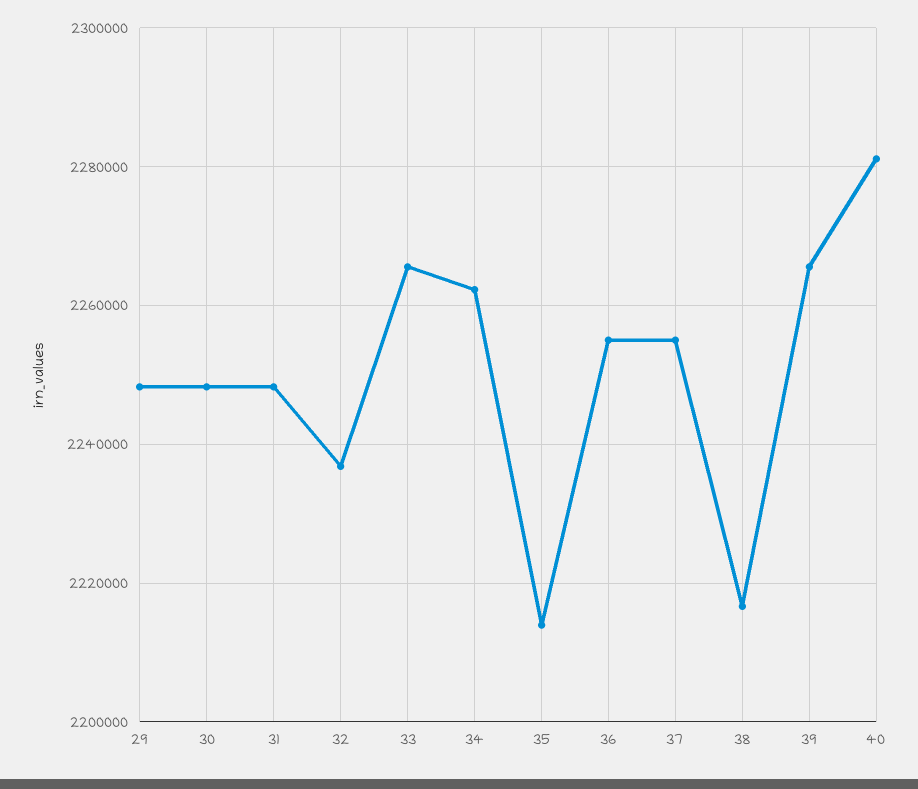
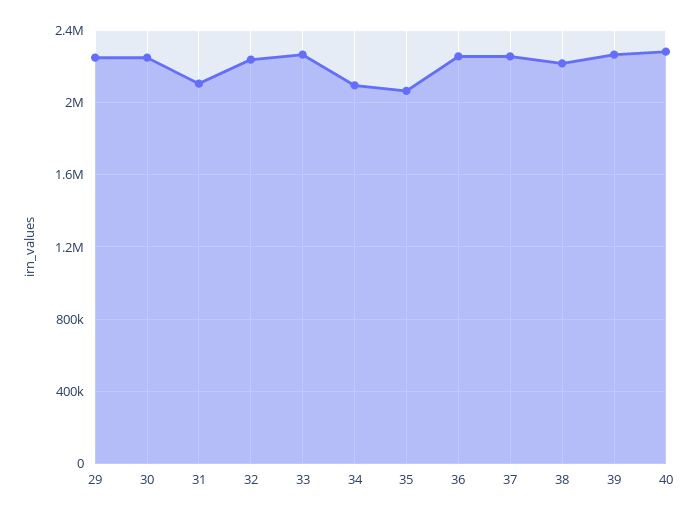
31: 2248000 -> 2100000
34: 2262000 -> 2100000
35: 2214000 -> 2050000

